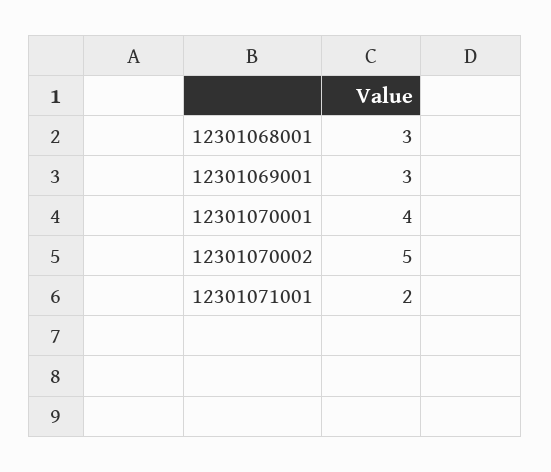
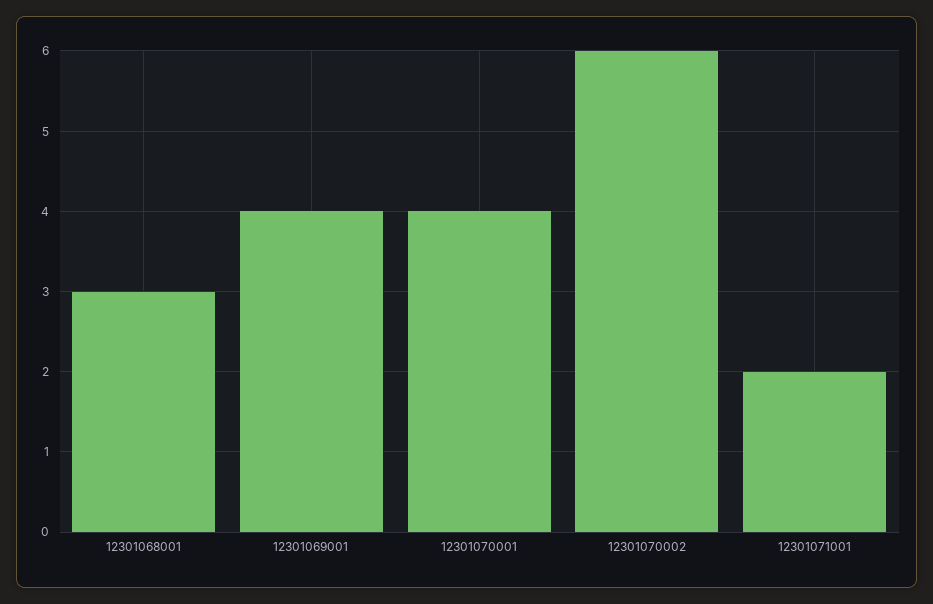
12301069001: 3 -> 4
12301070002: 5 -> 6

